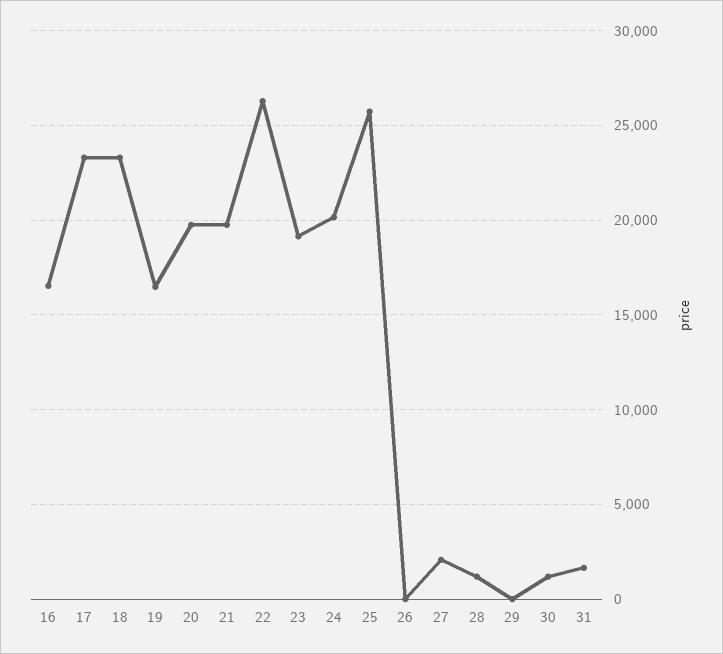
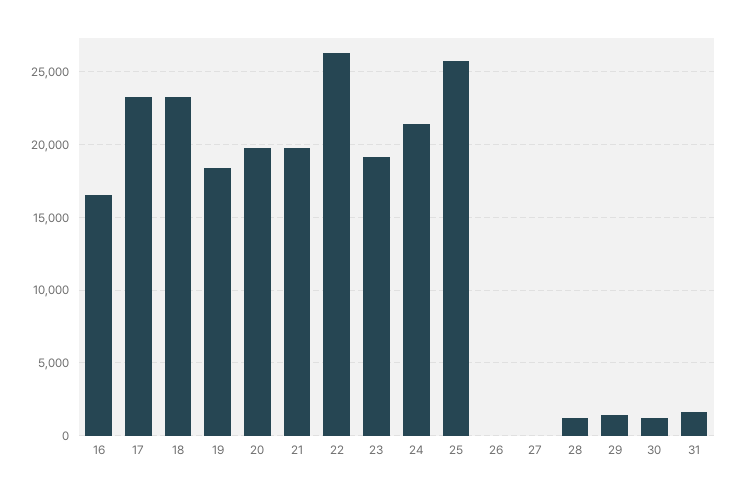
19: 16500 -> 18500
24: 20000 -> 21500
27: 2000 -> 0
29: 0 -> 1500

